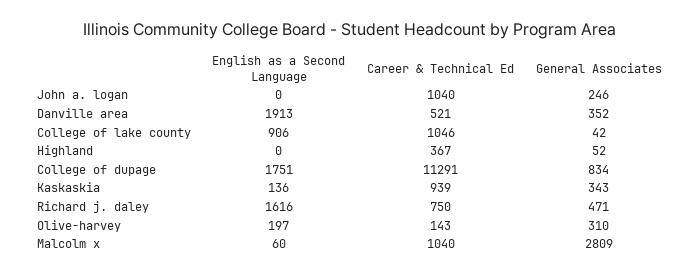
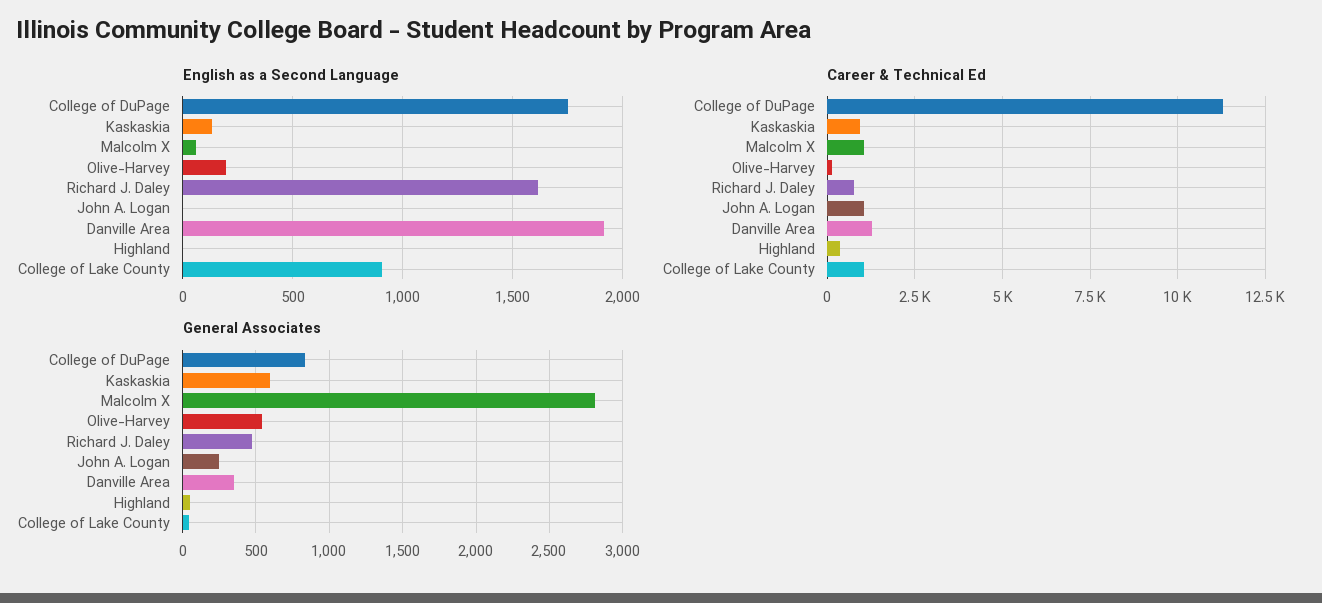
Career & Technical Ed, Danville area: 521 -> 1250
General Associates, Kaskaskia: 343 -> 600
General Associates, Olive-harvey: 310 -> 550

